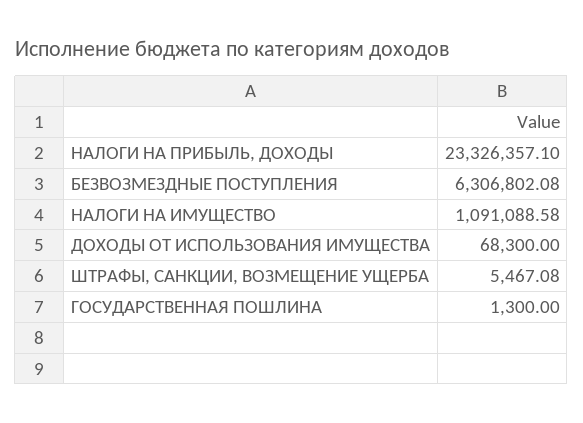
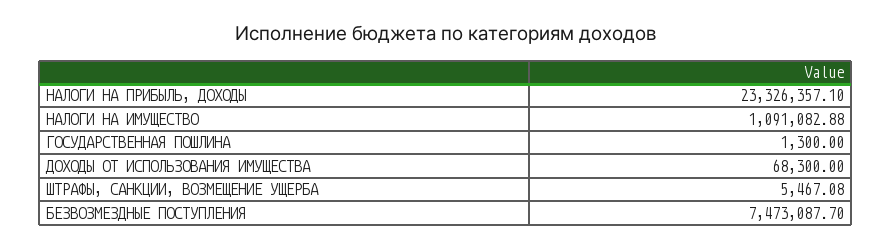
БЕЗВОЗМЕЗДНЫЕ ПОСТУПЛЕНИЯ: 6306802.08 -> 7473087.7
НАЛОГИ НА ИМУЩЕСТВО: 1091088.58 -> 1091082.88

